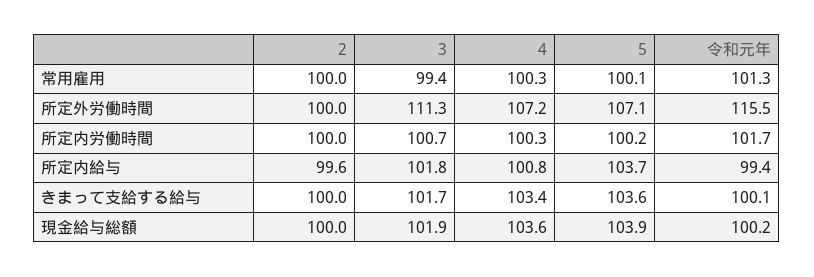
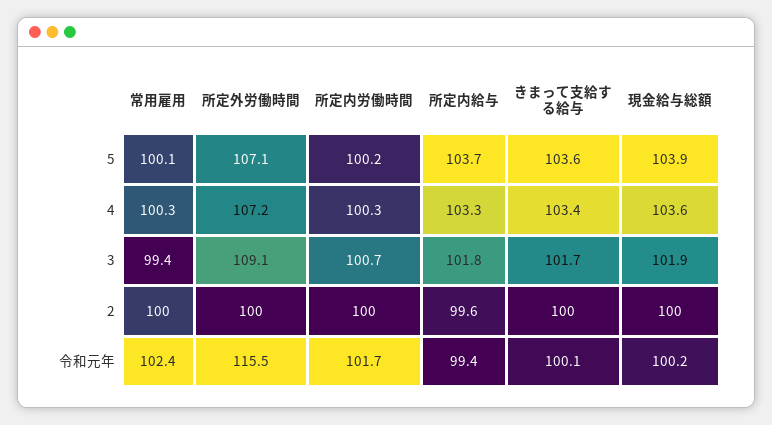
令和元年, 常用雇用: 101.3 -> 102.4
3, 所定外労働時間: 111.3 -> 109.1
4, 所定内給与: 100.8 -> 103.3

